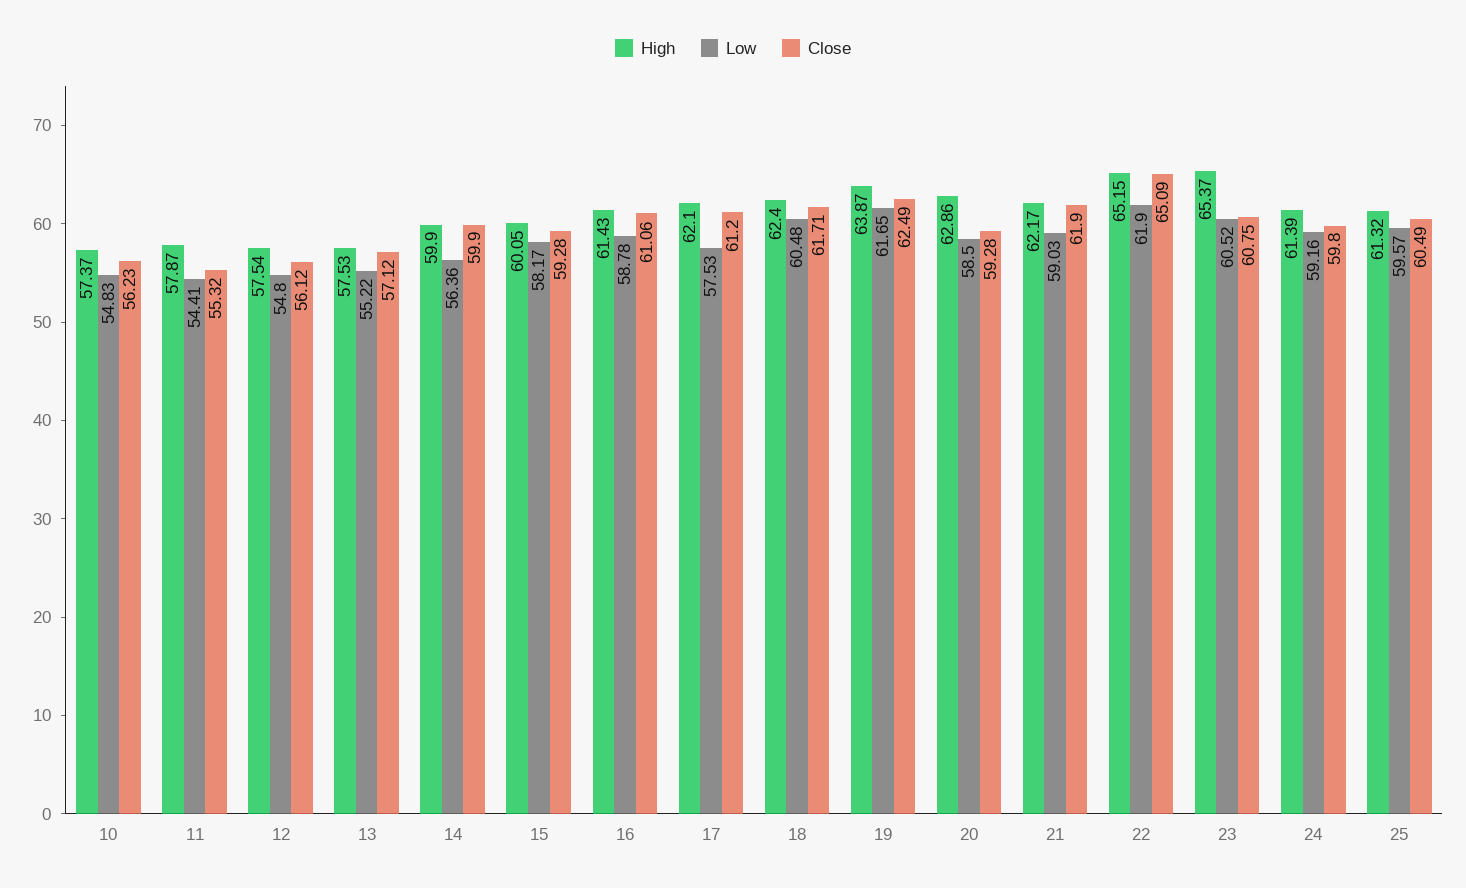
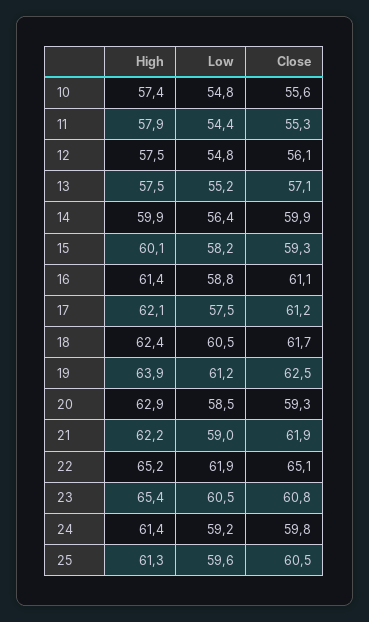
Close, 10: 56.23 -> 55.6
Low, 19: 61.65 -> 61.2

